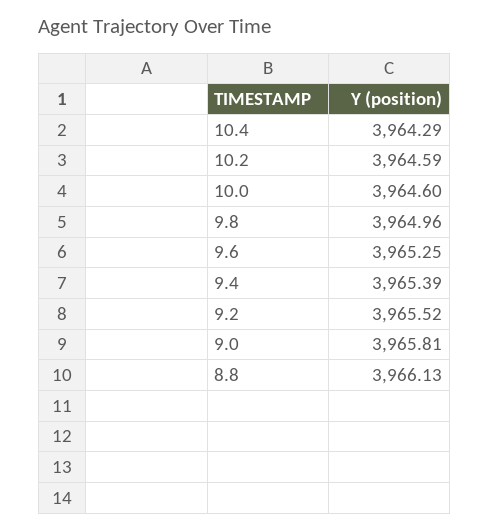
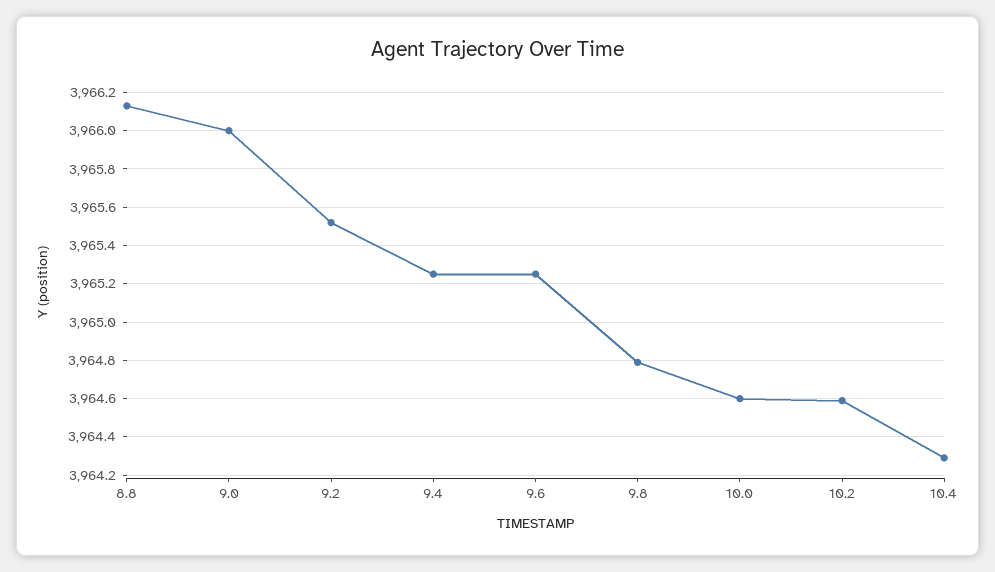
9.8: 3964.96 -> 3964.8
9.4: 3965.39 -> 3965.25
9.0: 3965.81 -> 3966

